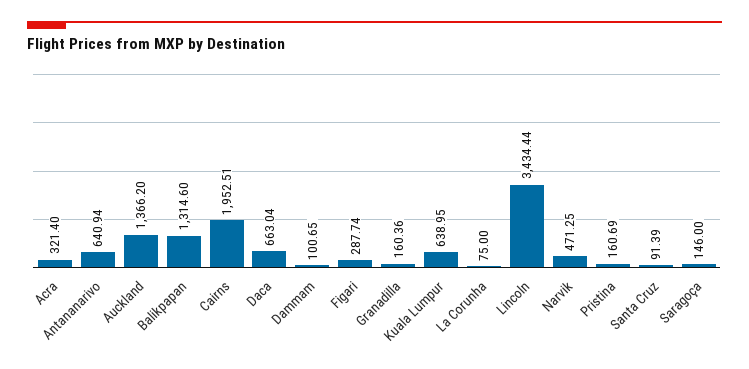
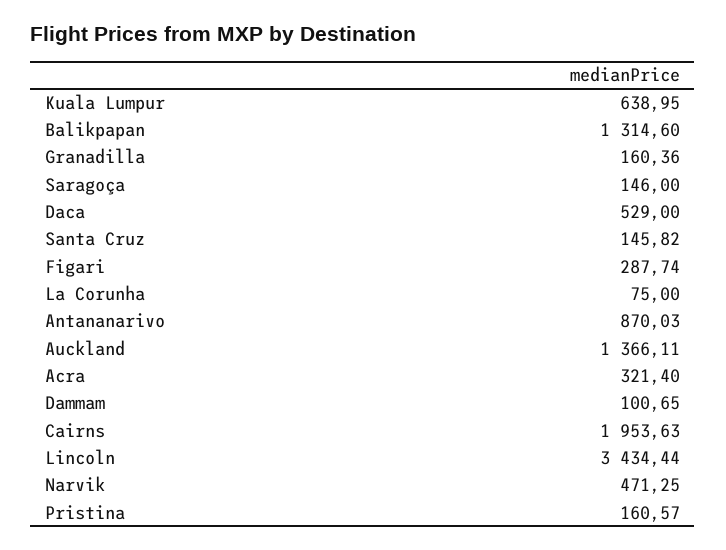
Antananarivo: 640.94 -> 870.03
Auckland: 1366.2 -> 1366.11
Cairns: 1952.51 -> 1953.63
Daca: 663.04 -> 529
Pristina: 160.69 -> 160.57
Santa Cruz: 91.39 -> 145.82

